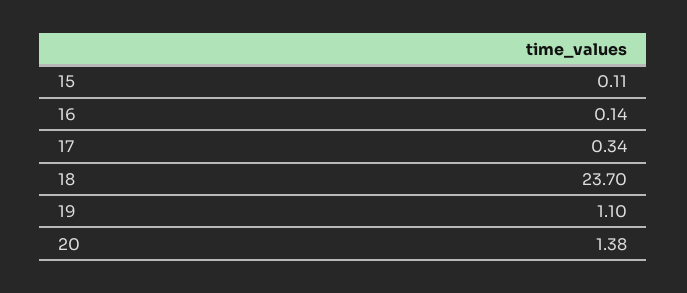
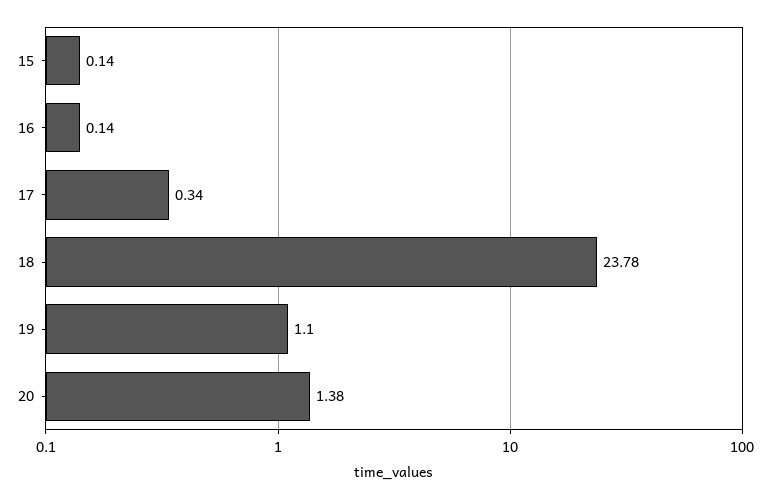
15: 0.11 -> 0.14
18: 23.7 -> 23.78

